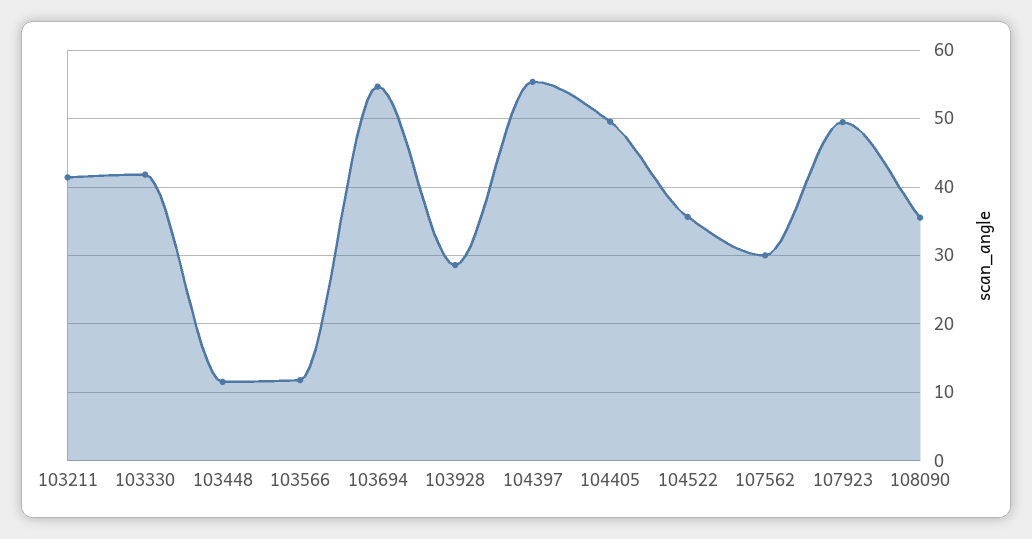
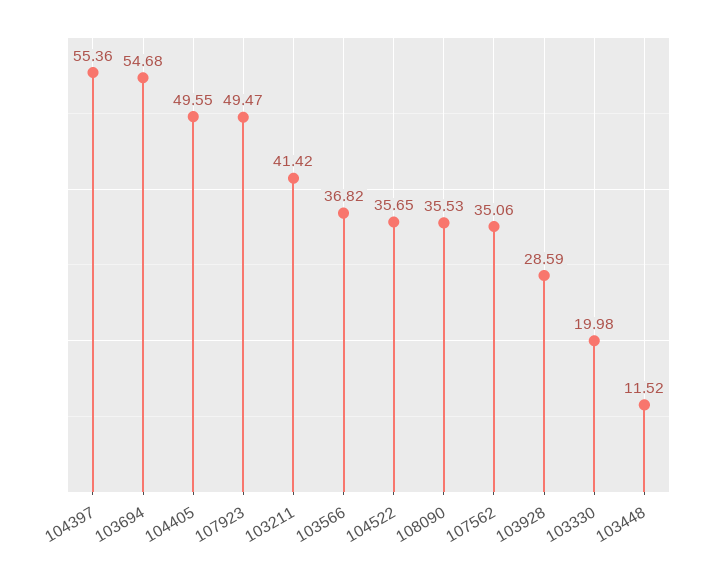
103330: 42 -> 19.98
103566: 12 -> 36.82
107562: 30 -> 35.06

